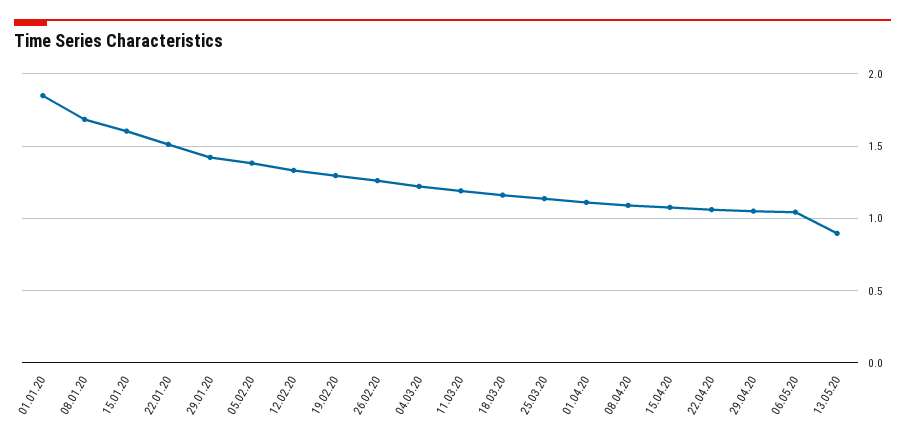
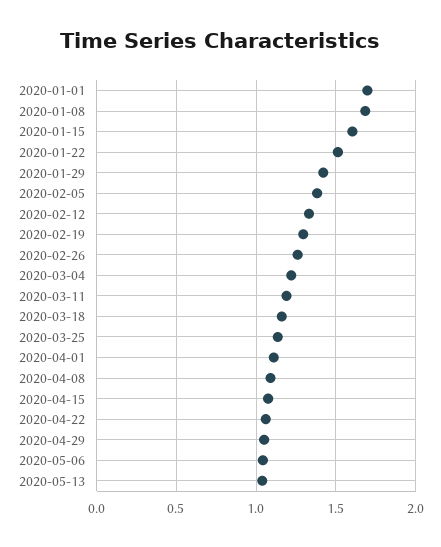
01.01.20: 1.85 -> 1.7
13.05.20: 0.9 -> 1.05

